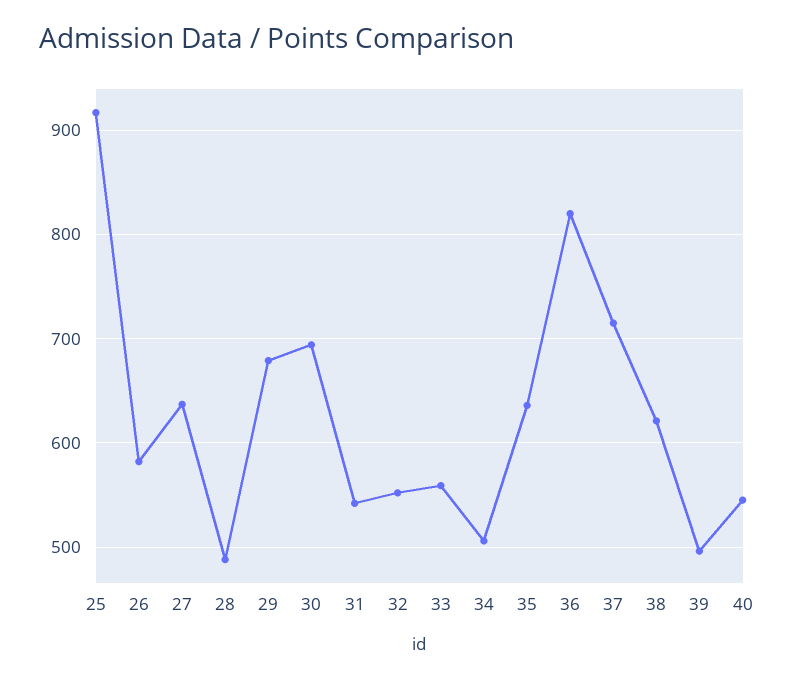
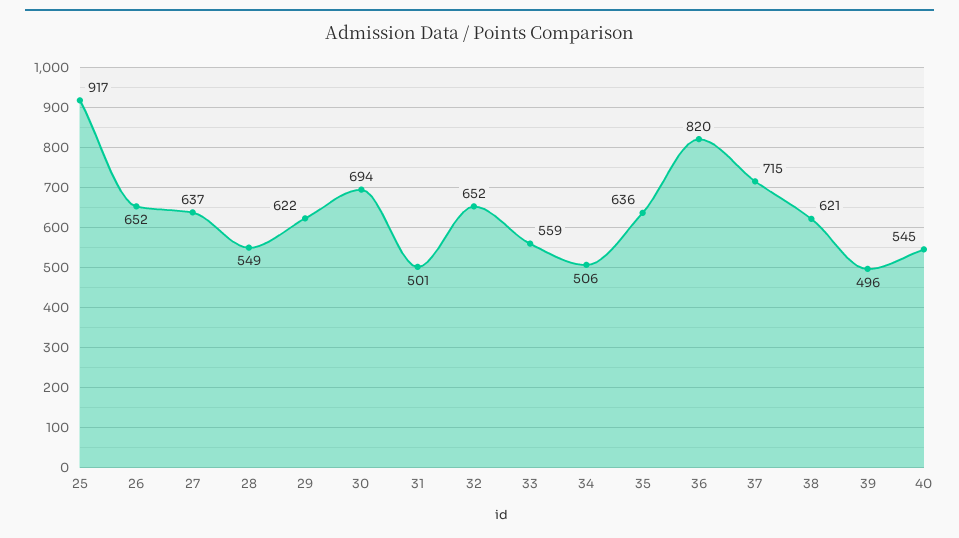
26: 580 -> 652
28: 490 -> 549
29: 680 -> 622
31: 540 -> 501
32: 550 -> 652

